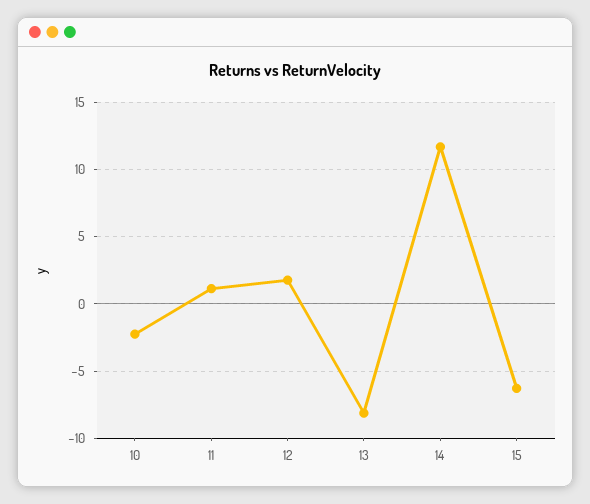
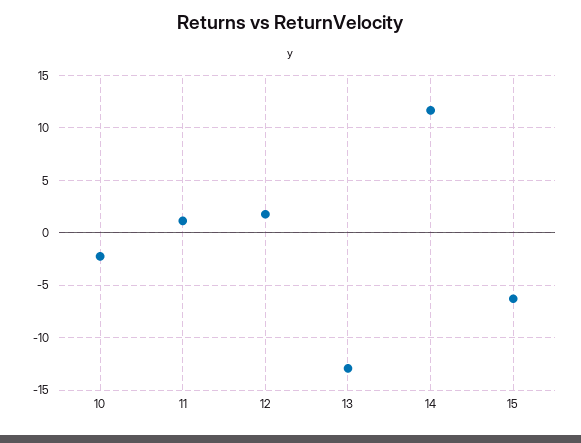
13: -8 -> -13

